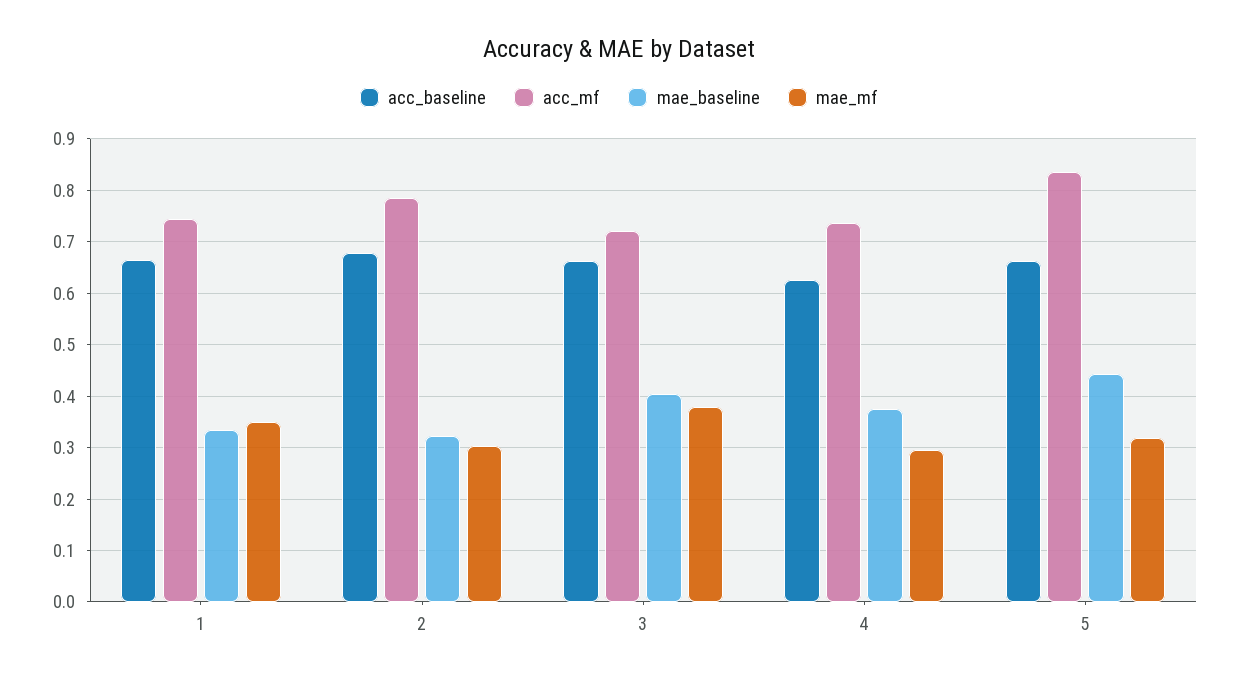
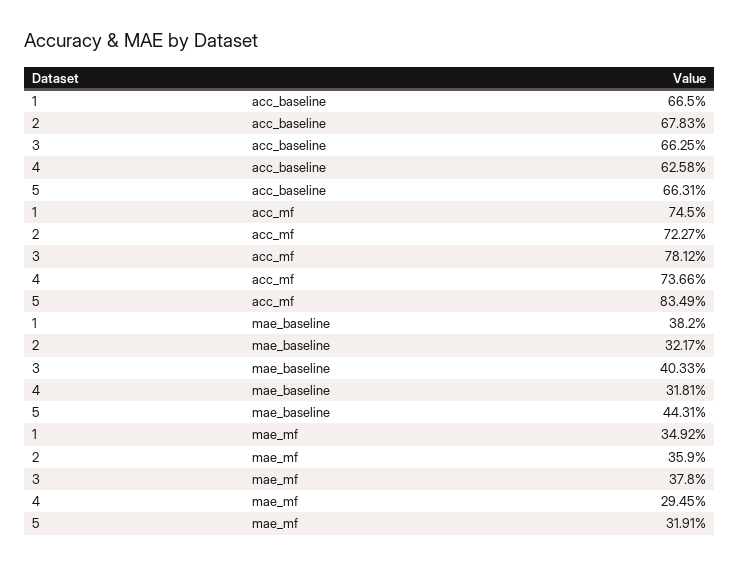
mae_baseline, 1: 0.34 -> 0.382
acc_mf, 2: 0.78 -> 0.7227
mae_mf, 2: 0.3 -> 0.359
acc_mf, 3: 0.72 -> 0.7812
mae_baseline, 4: 0.38 -> 0.3181

